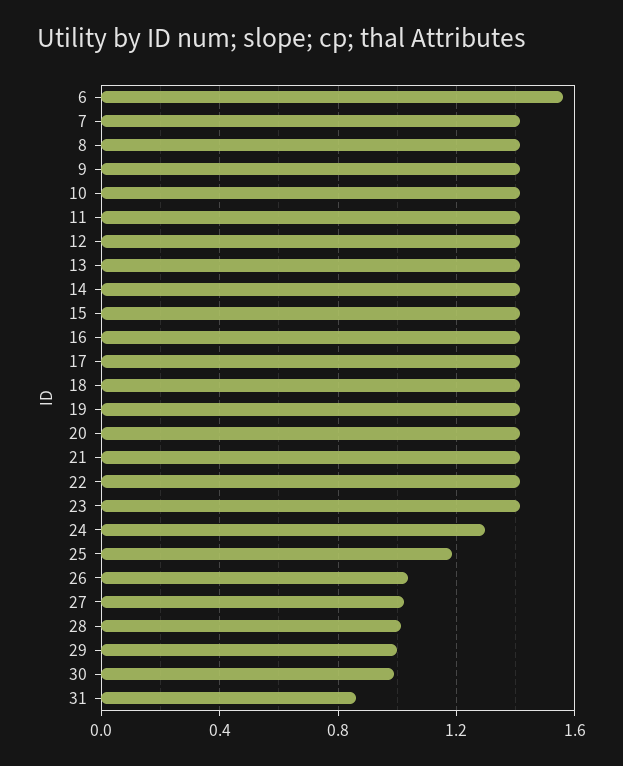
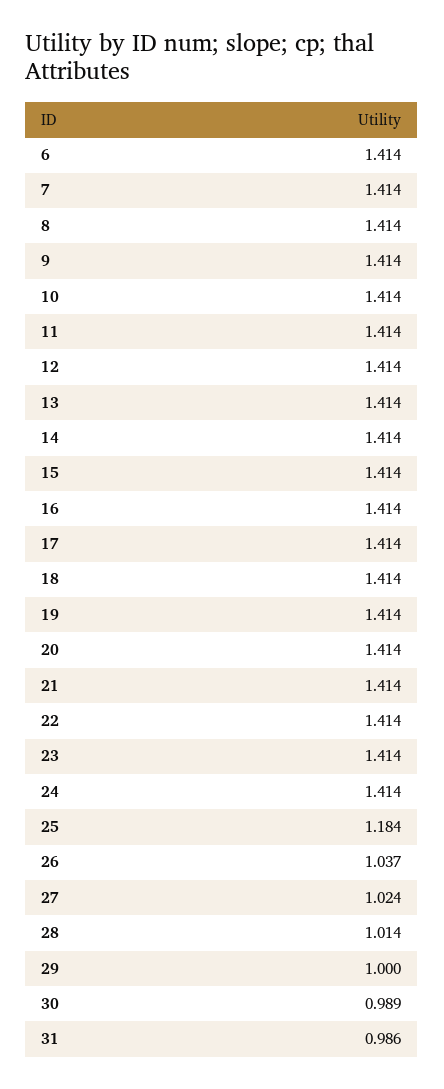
6: 1.55 -> 1.414
24: 1.3 -> 1.414
31: 0.85 -> 0.986

